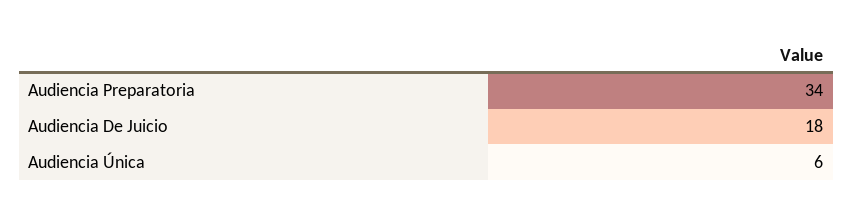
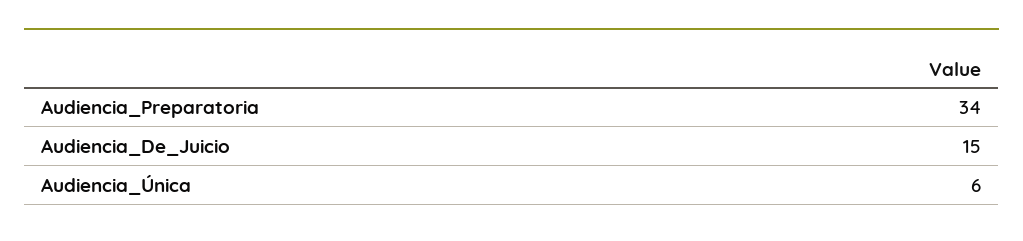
Audiencia De Juicio: 18 -> 15

